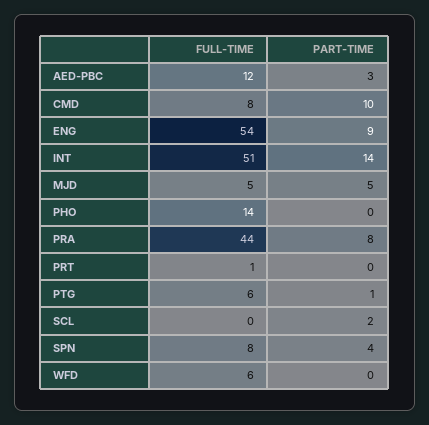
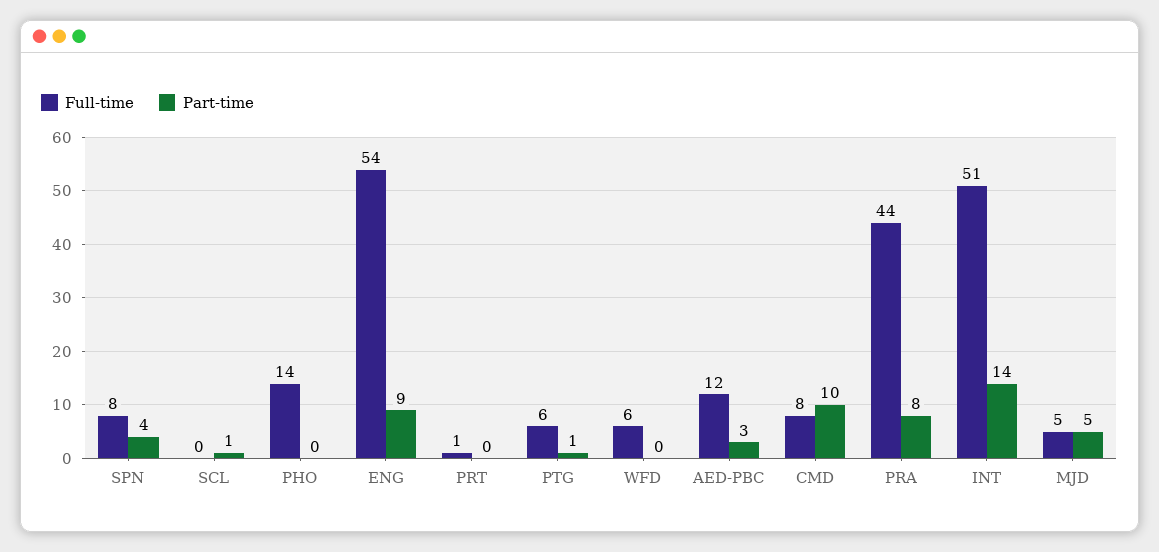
PART-TIME, SCL: 2 -> 1

